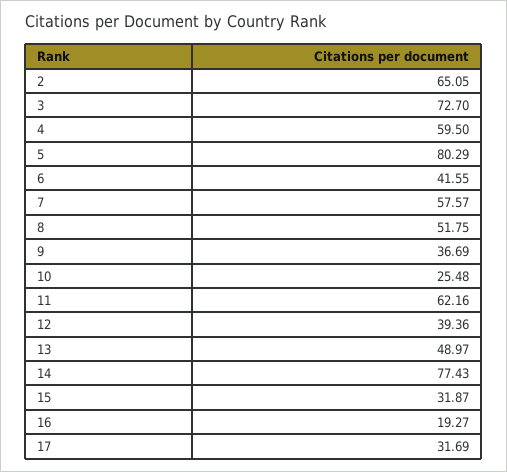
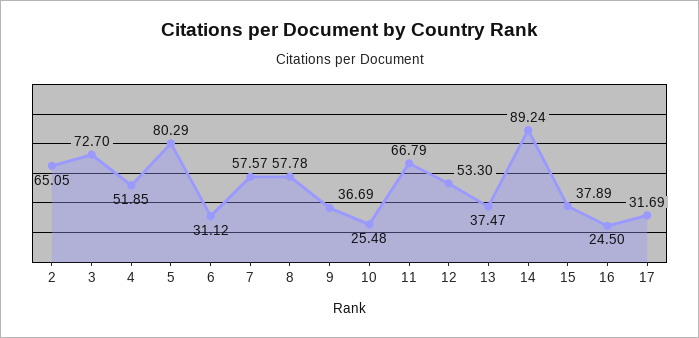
4: 59.5 -> 51.85
6: 41.55 -> 31.12
8: 51.75 -> 57.78
11: 62.16 -> 66.79
12: 39.36 -> 53.3
13: 48.97 -> 37.47
14: 77.43 -> 89.24
15: 31.87 -> 37.89
16: 19.27 -> 24.5

